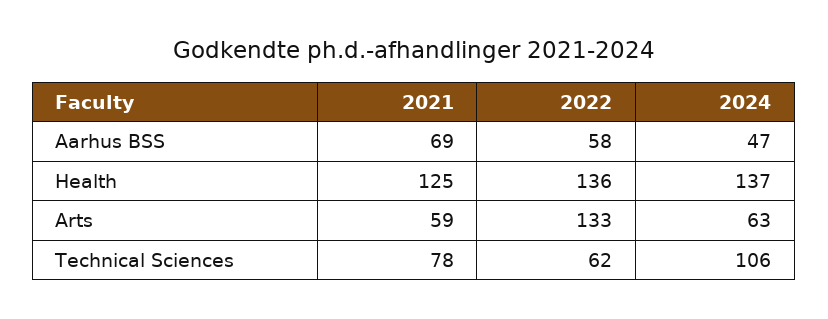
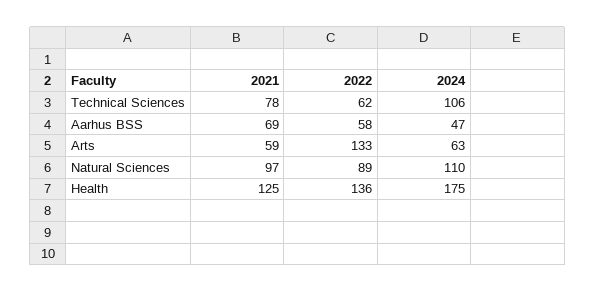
2024, Health: 137 -> 175
2021, Natural Sciences: none -> 97
2022, Natural Sciences: none -> 89
2024, Natural Sciences: none -> 110

